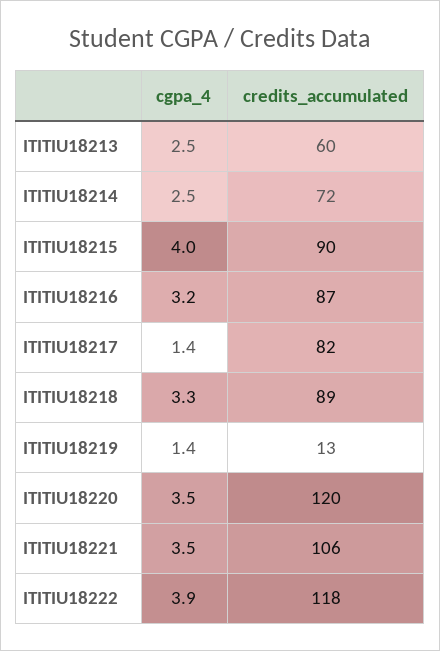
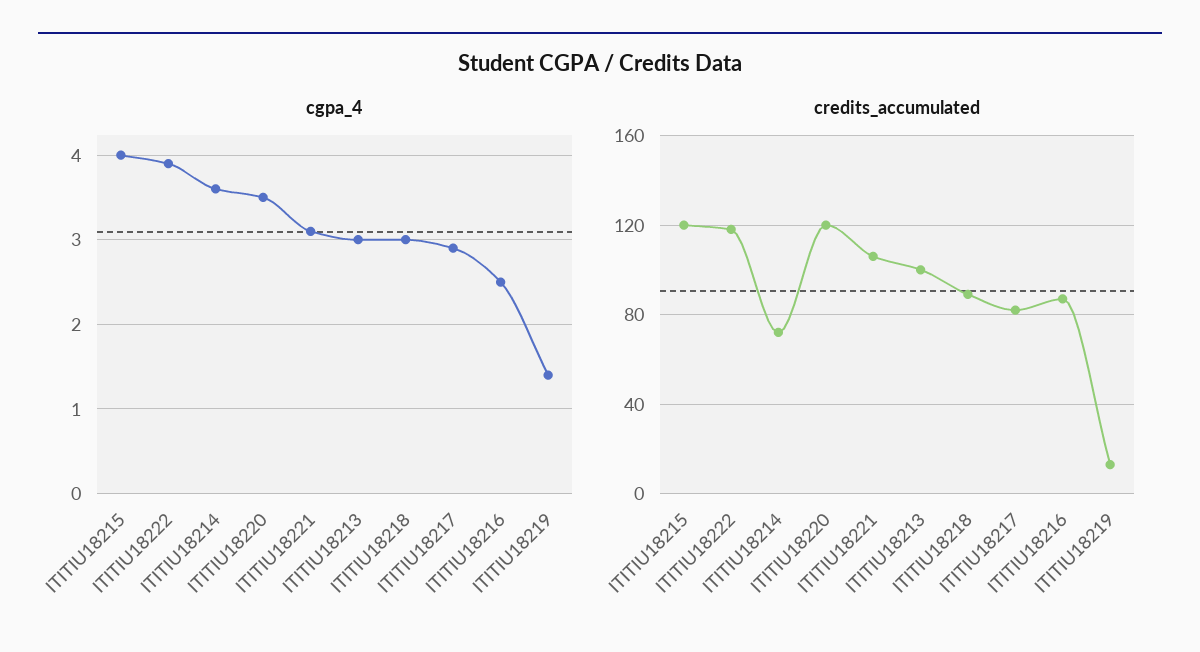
cgpa_4, ITITIU18213: 2.5 -> 3
credits_accumulated, ITITIU18213: 60 -> 100
cgpa_4, ITITIU18214: 2.5 -> 3.6
credits_accumulated, ITITIU18215: 90 -> 120
cgpa_4, ITITIU18216: 3.2 -> 2.5
cgpa_4, ITITIU18217: 1.4 -> 2.9
cgpa_4, ITITIU18218: 3.3 -> 3
cgpa_4, ITITIU18221: 3.5 -> 3.1

